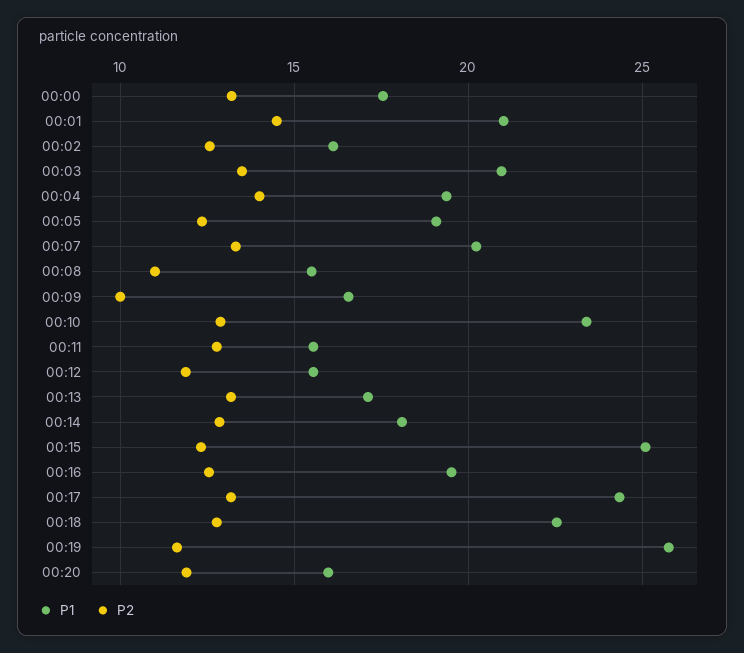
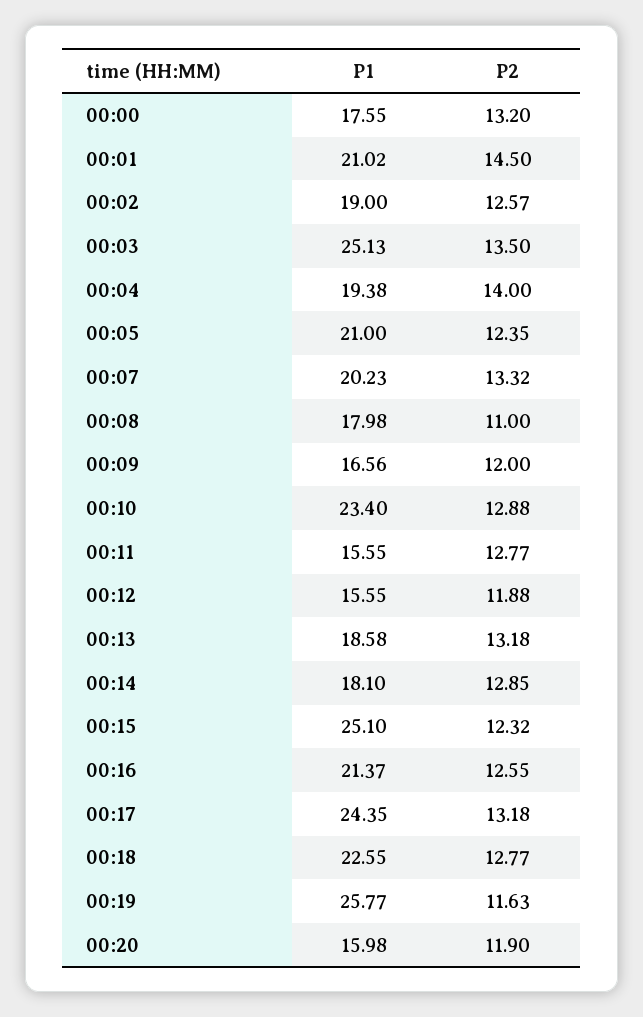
P1, 00:02: 16 -> 19
P1, 00:03: 21 -> 25.13
P1, 00:05: 19 -> 21
P1, 00:08: 15.5 -> 17.98
P2, 00:09: 10 -> 12
P1, 00:13: 17 -> 18.58
P1, 00:16: 19.5 -> 21.37

